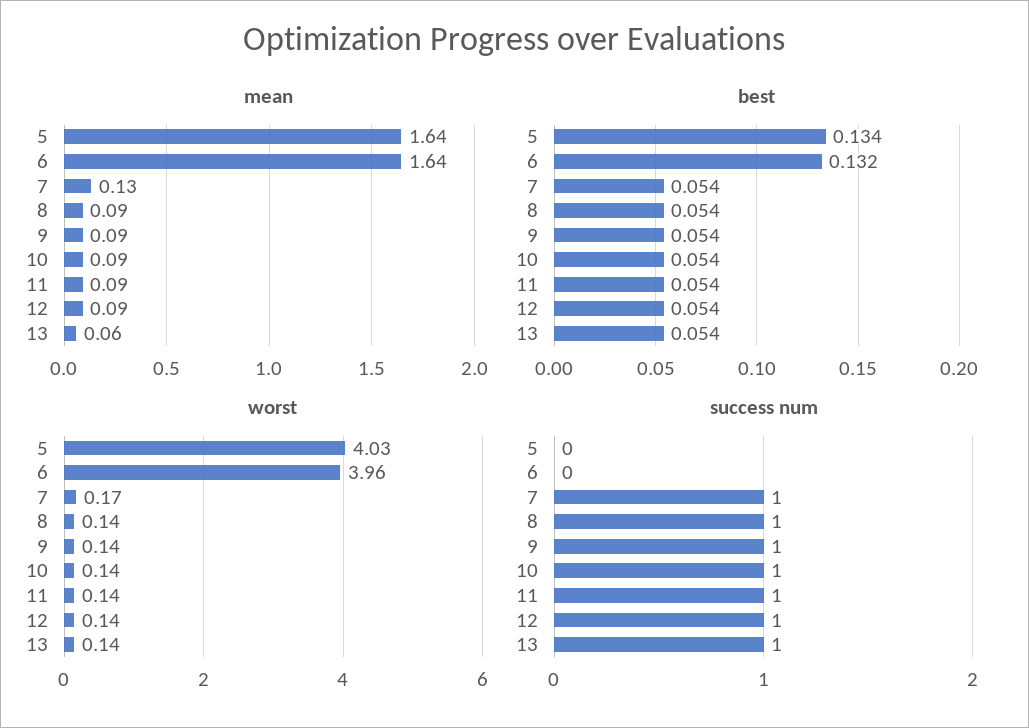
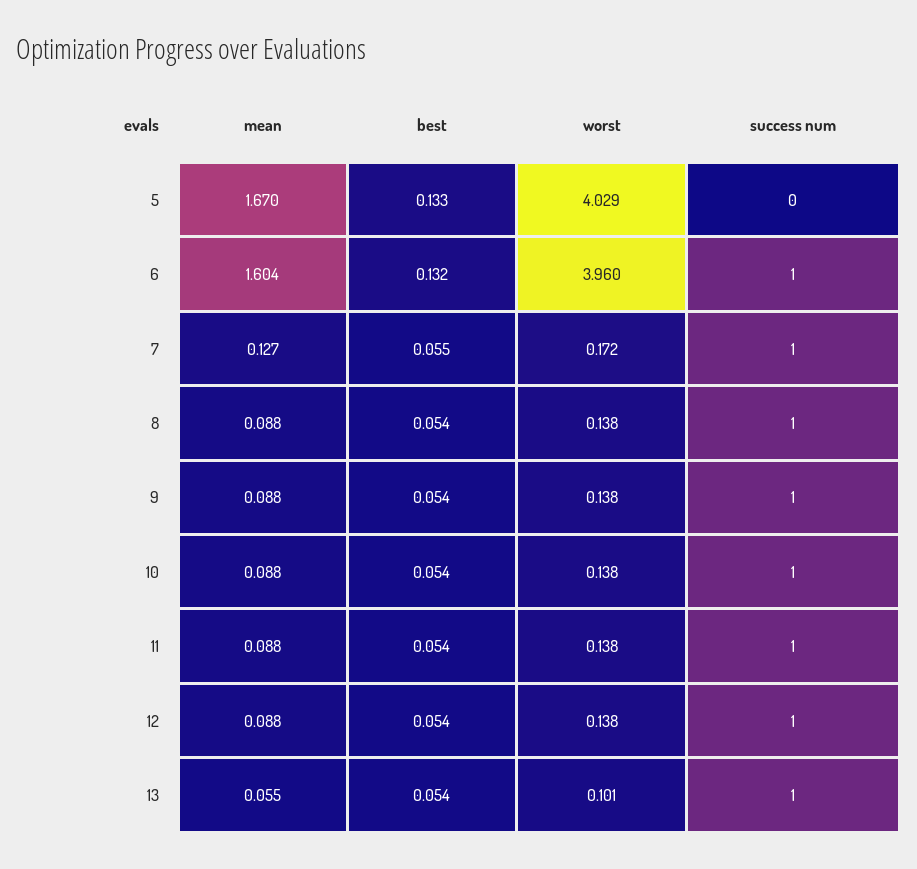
mean, 5: 1.64 -> 1.67
mean, 6: 1.64 -> 1.604
best, 5: 0.134 -> 0.133
best, 7: 0.054 -> 0.055
worst, 13: 0.14 -> 0.101
success num, 6: 0 -> 1

